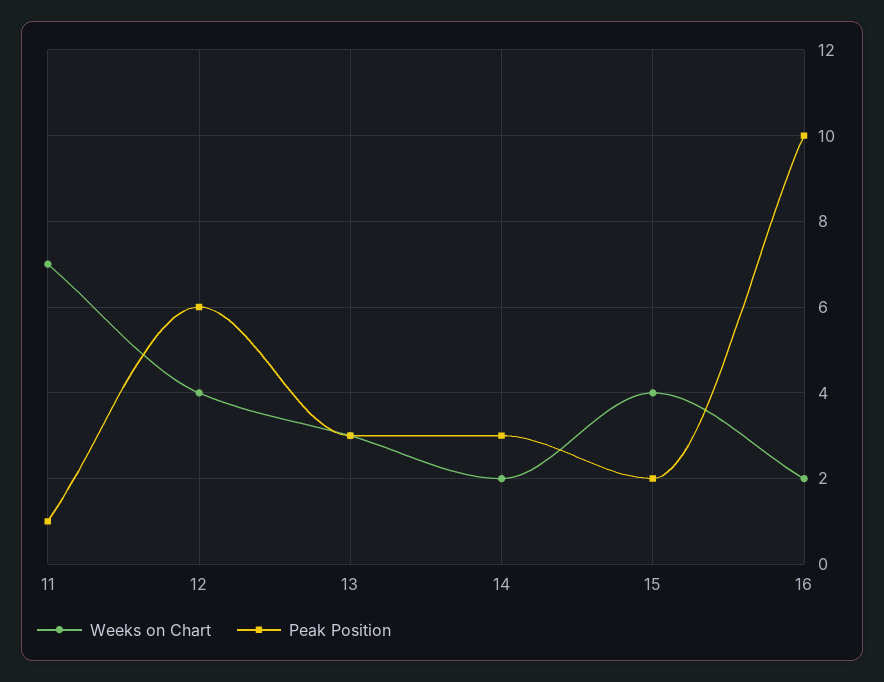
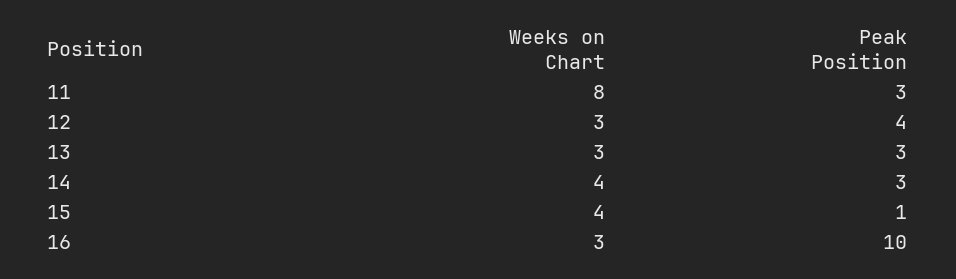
Weeks on Chart, 11: 7 -> 8
Peak Position, 11: 1 -> 3
Weeks on Chart, 12: 4 -> 3
Peak Position, 12: 6 -> 4
Weeks on Chart, 14: 2 -> 4
Peak Position, 15: 2 -> 1
Weeks on Chart, 16: 2 -> 3

